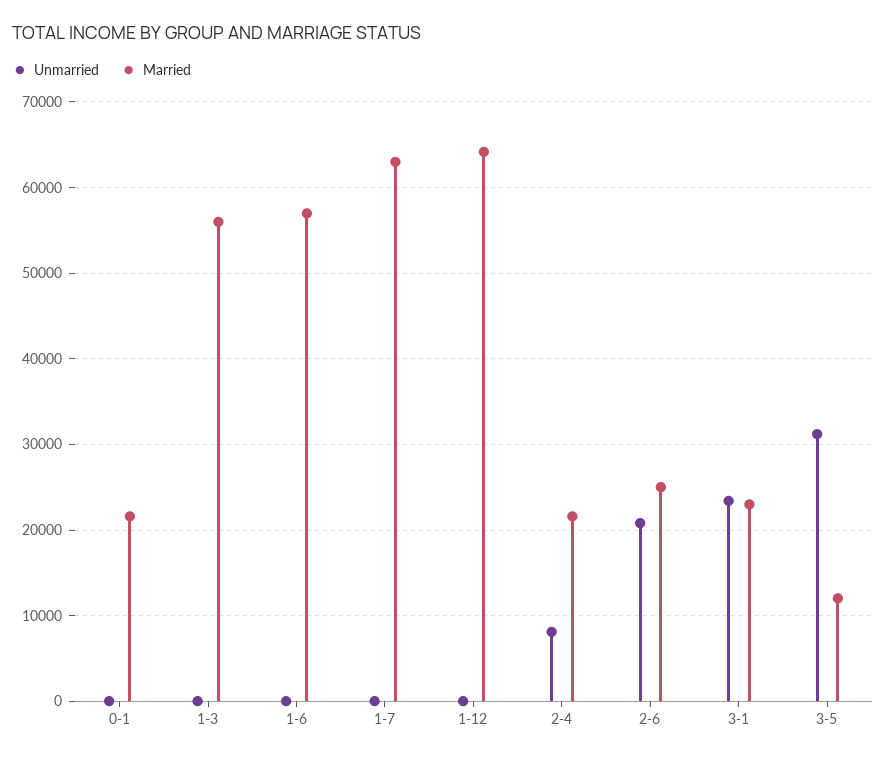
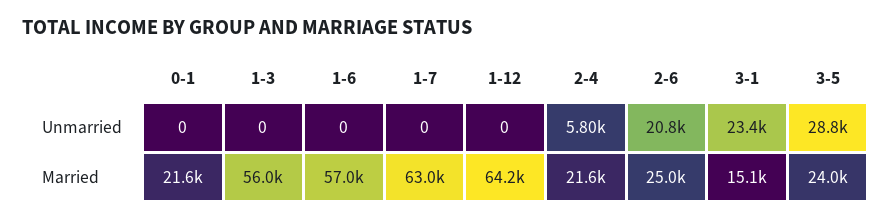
Unmarried, 2-4: 8000 -> 5800
Married, 3-1: 23000 -> 15100
Unmarried, 3-5: 31000 -> 28800
Married, 3-5: 12000 -> 24000

